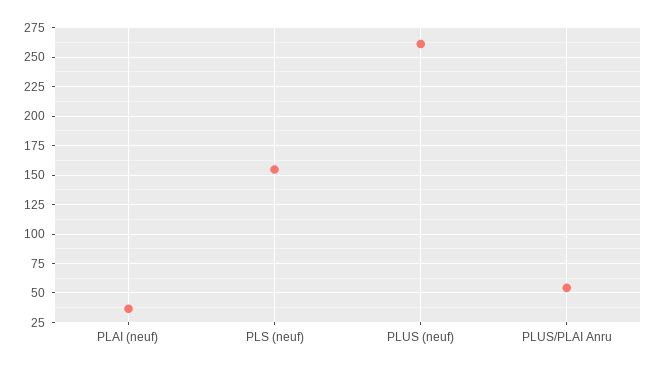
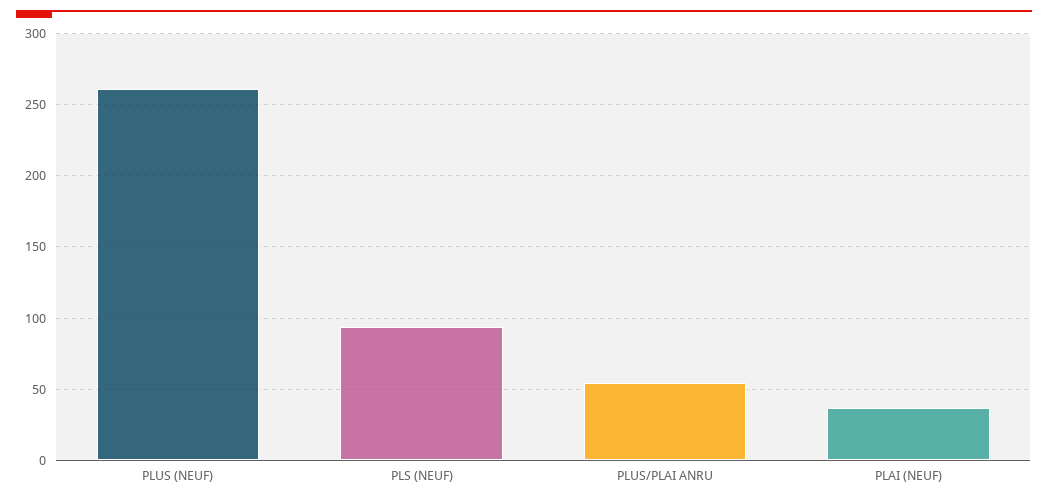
PLS (neuf): 150 -> 95

